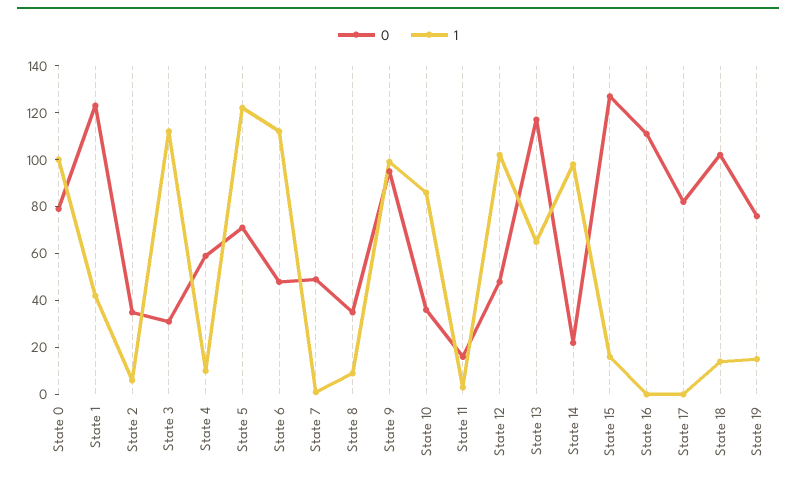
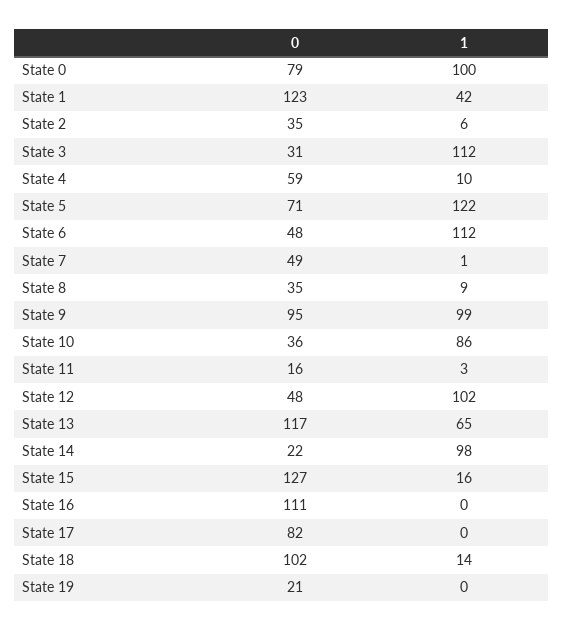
0, State 19: 75 -> 21
1, State 19: 15 -> 0

